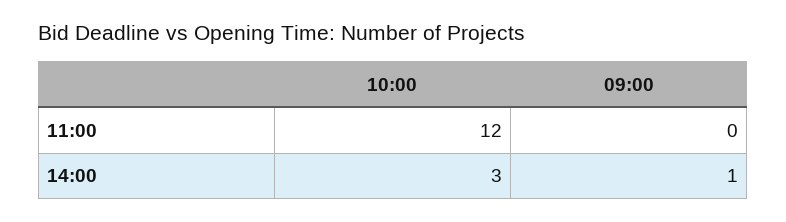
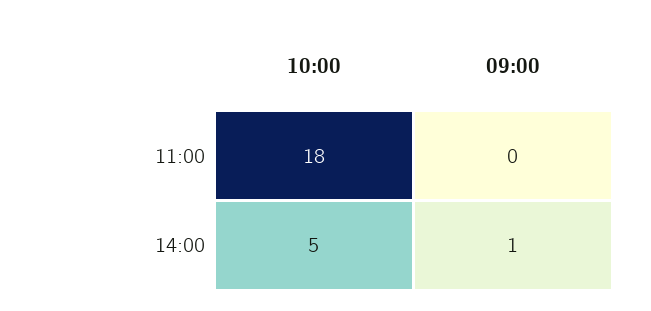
10:00, 11:00: 12 -> 18
10:00, 14:00: 3 -> 5

